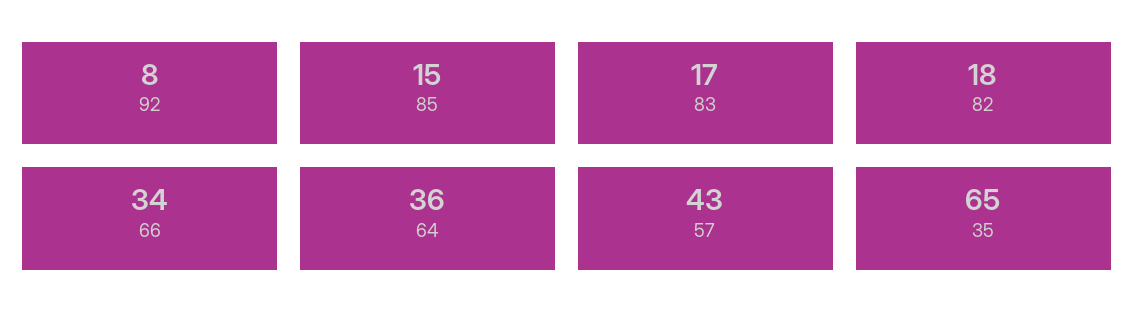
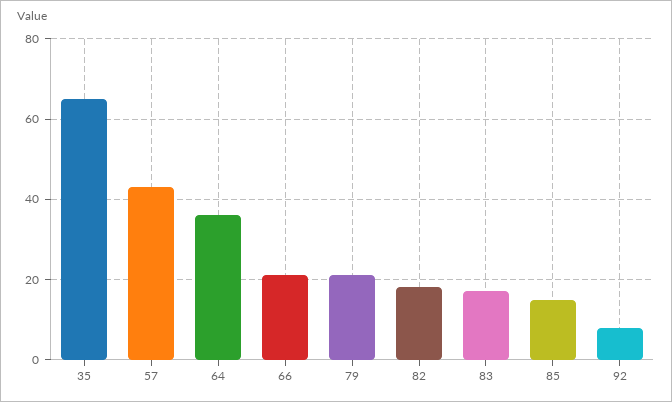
66: 34 -> 20
79: none -> 20

